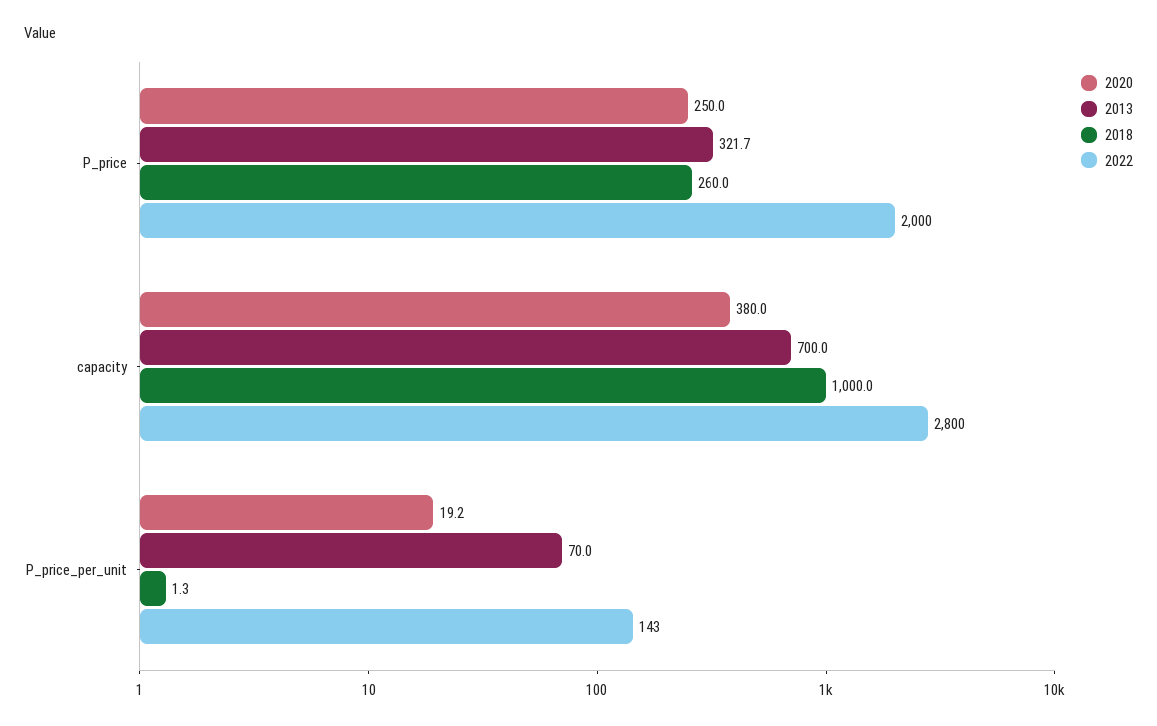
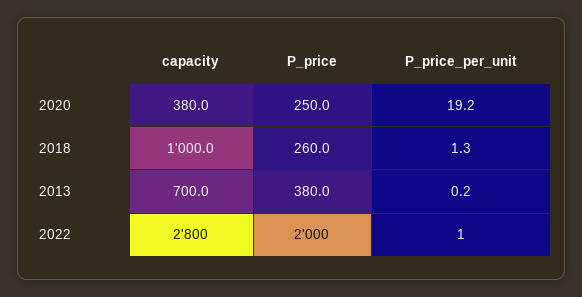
2013, P_price: 321.7 -> 380
2013, P_price_per_unit: 70 -> 0.2
2022, P_price_per_unit: 143 -> 1

